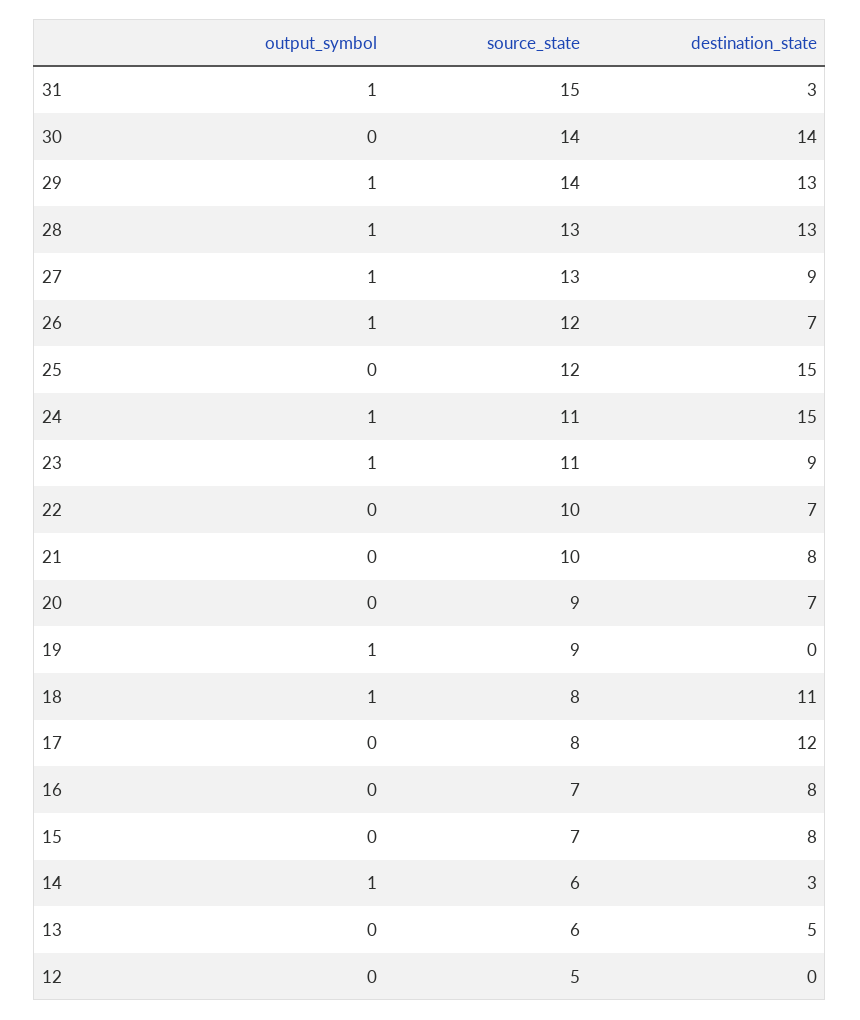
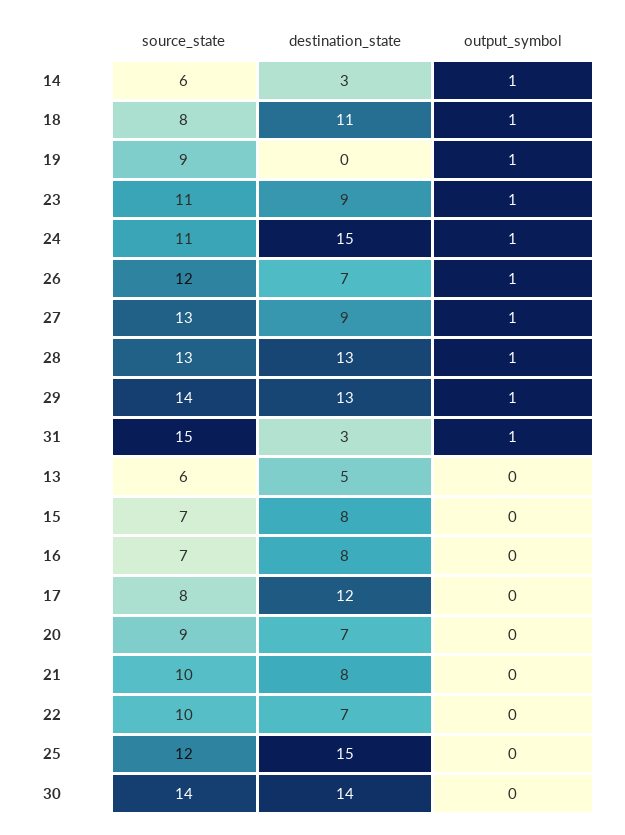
output_symbol, 12: 0 -> none
source_state, 12: 5 -> none
destination_state, 12: 0 -> none

